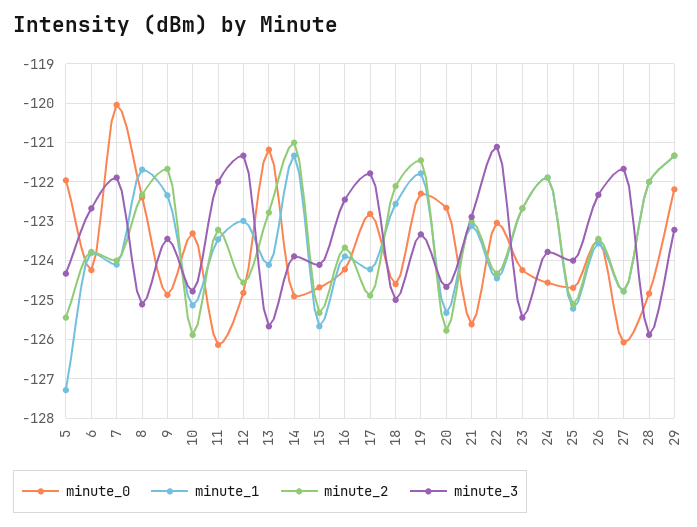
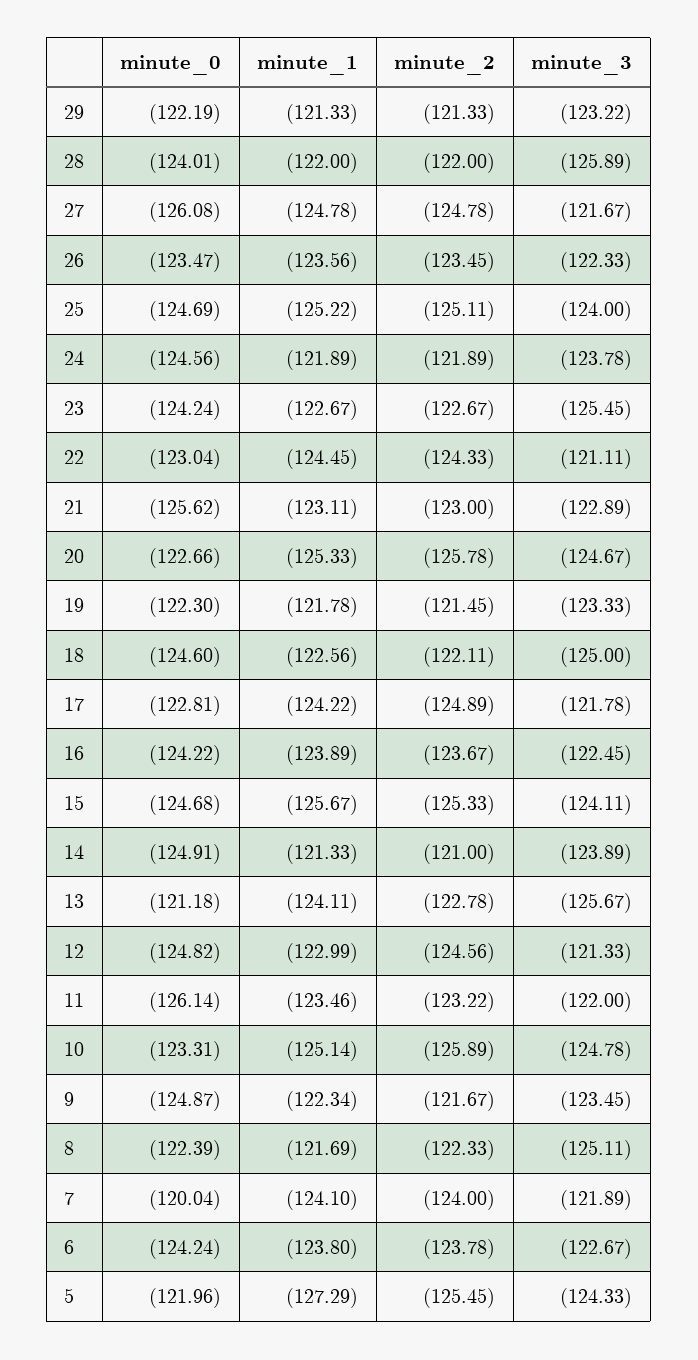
minute_0, 28: -124.8 -> -124.01

